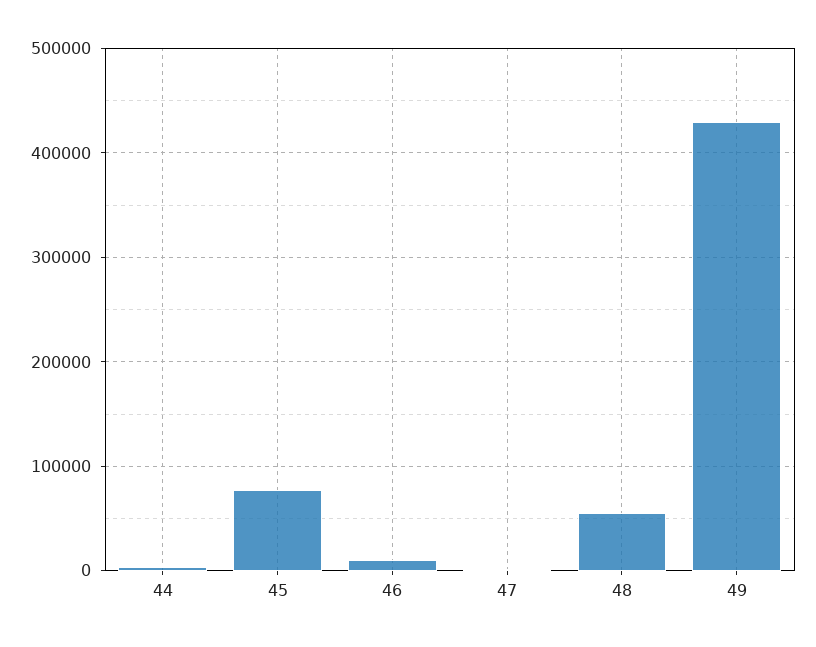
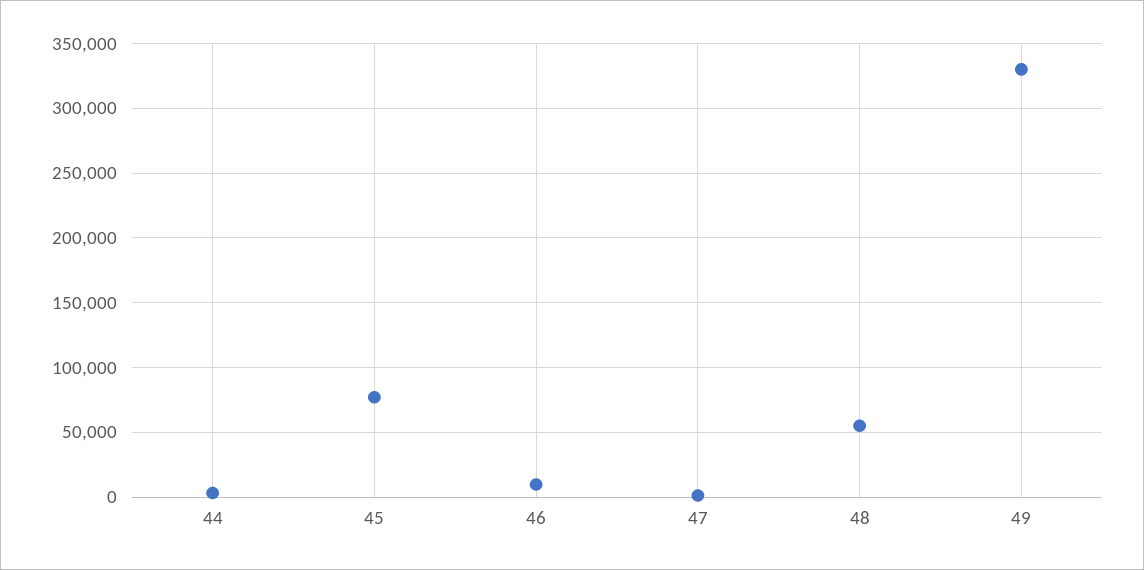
49: 430000 -> 330000

